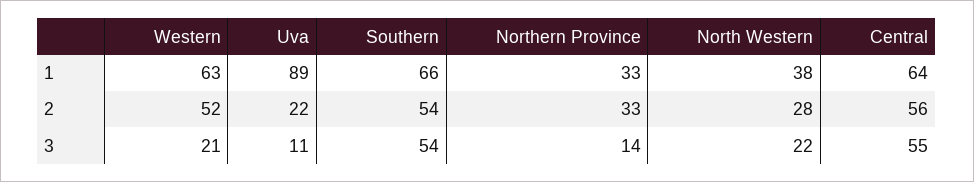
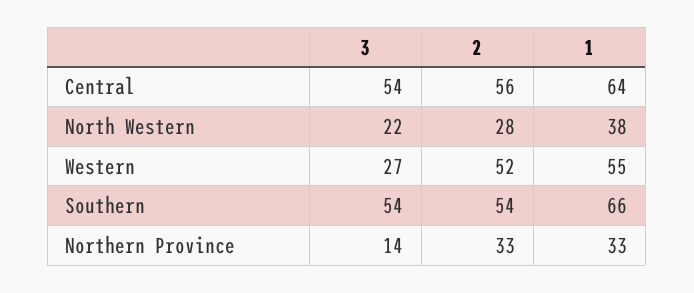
Western, 1: 63 -> 55
Uva, 1: 89 -> none
Uva, 2: 22 -> none
Western, 3: 21 -> 27
Uva, 3: 11 -> none
Central, 3: 55 -> 54

